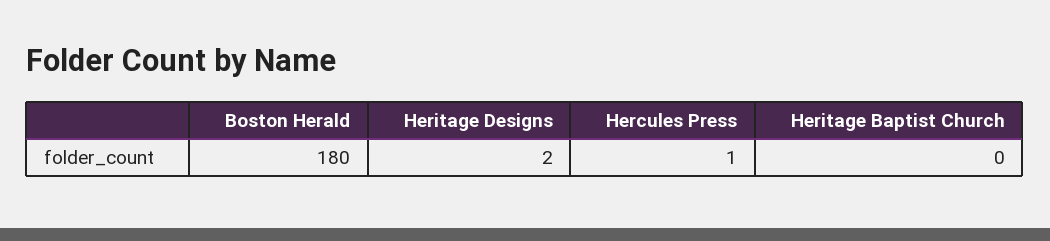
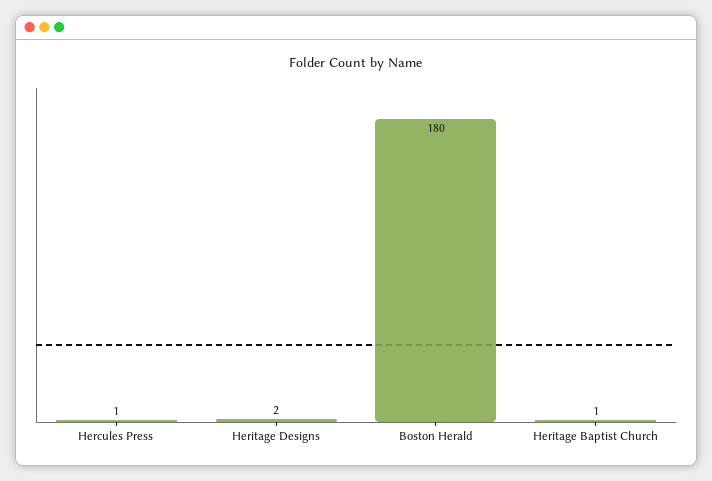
Heritage Baptist Church: 0 -> 1

